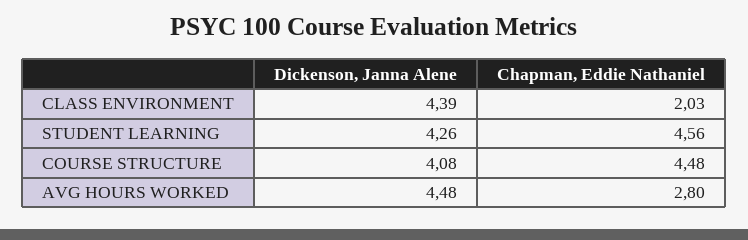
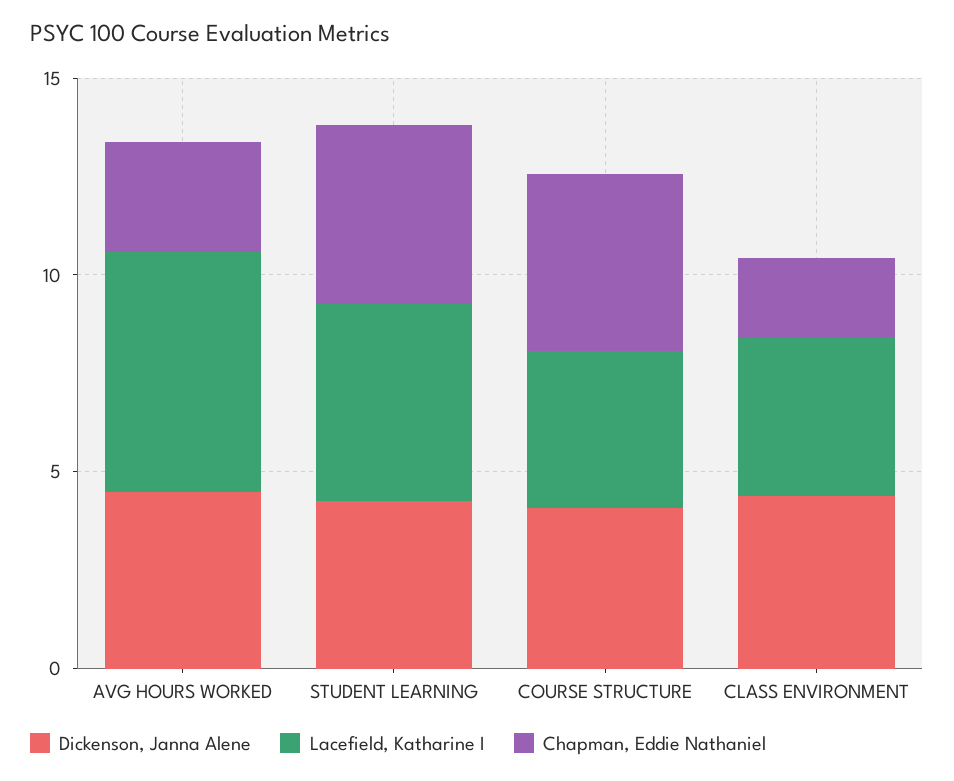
Lacefield, Katharine I, AVG HOURS WORKED: none -> 6
Lacefield, Katharine I, STUDENT LEARNING: none -> 5
Lacefield, Katharine I, COURSE STRUCTURE: none -> 4
Lacefield, Katharine I, CLASS ENVIRONMENT: none -> 4

